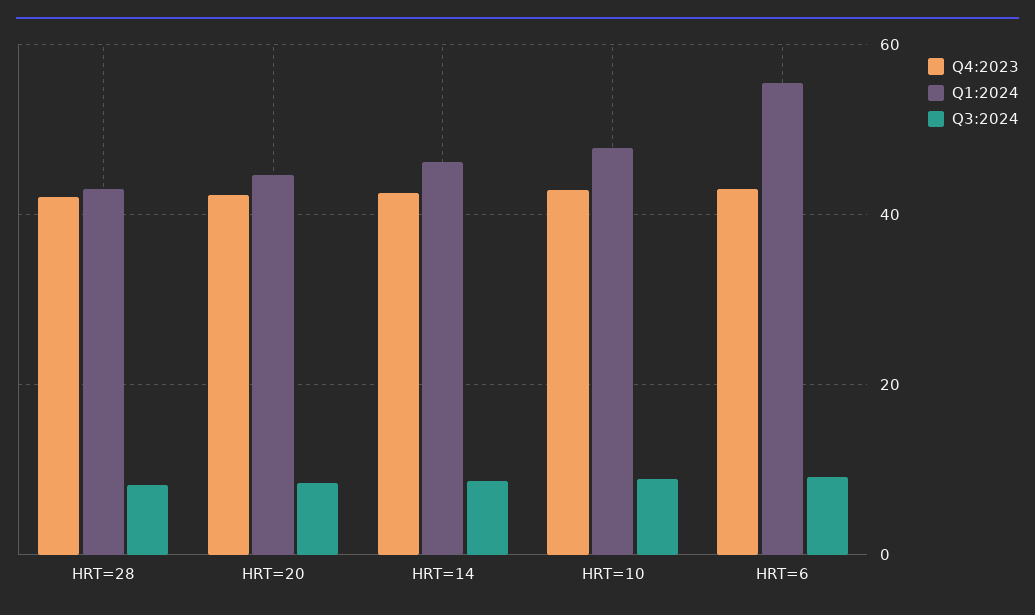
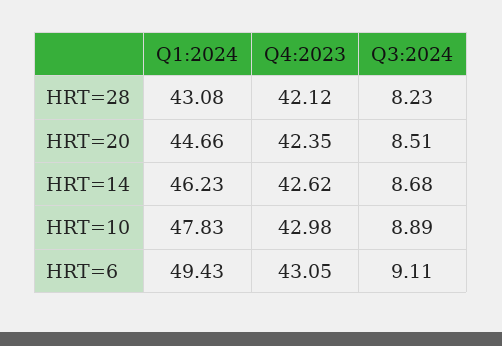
Q1:2024, HRT=6: 56 -> 49.43

